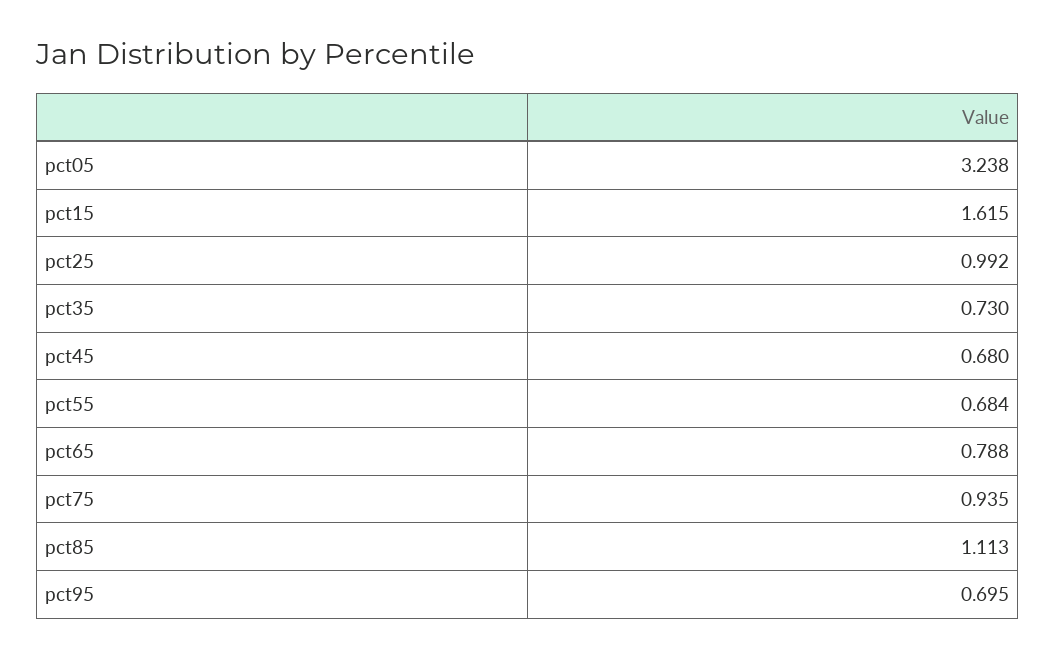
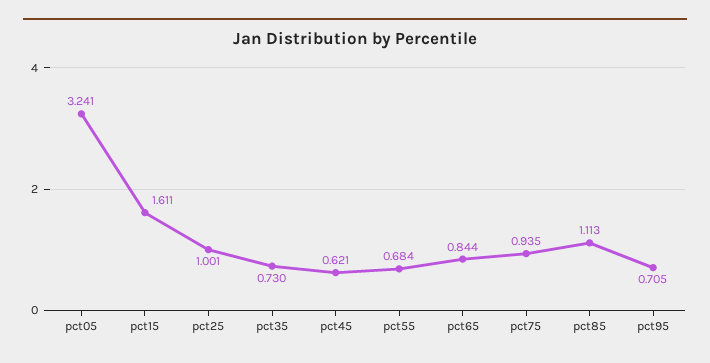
pct05: 3.238 -> 3.241
pct15: 1.615 -> 1.611
pct25: 0.992 -> 1.001
pct45: 0.68 -> 0.621
pct65: 0.788 -> 0.844
pct95: 0.695 -> 0.705

